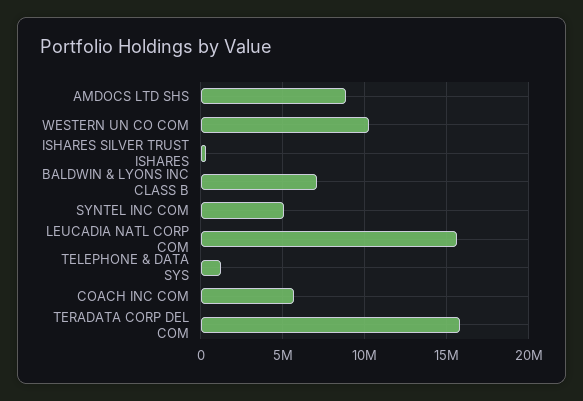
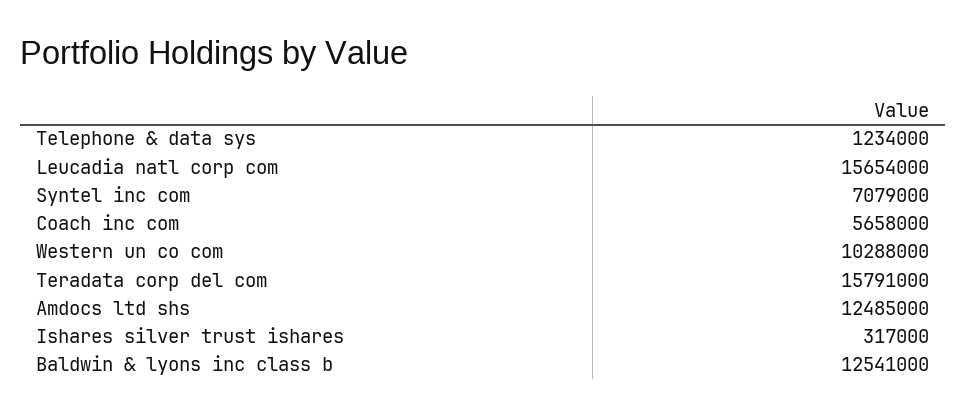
AMDOCS LTD SHS: 9000000 -> 12485000
BALDWIN & LYONS INC CLASS B: 7000000 -> 12541000
SYNTEL INC COM: 5000000 -> 7079000

